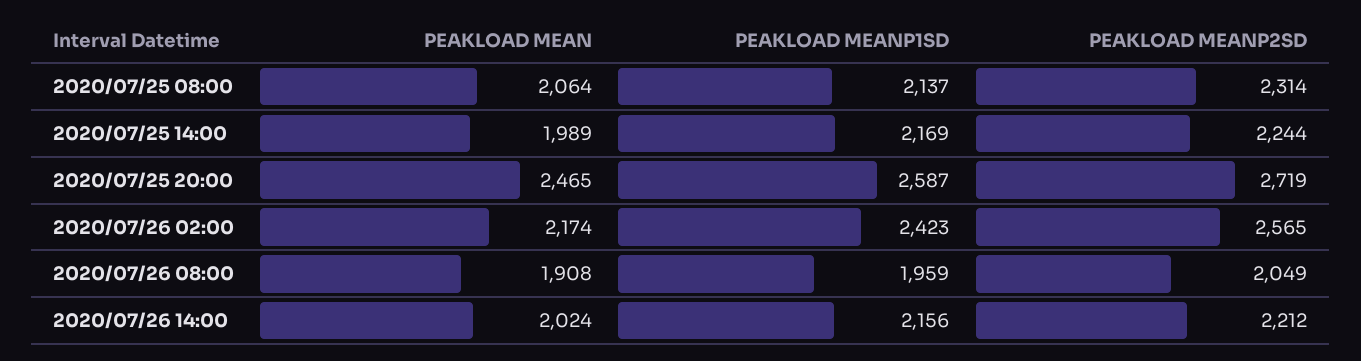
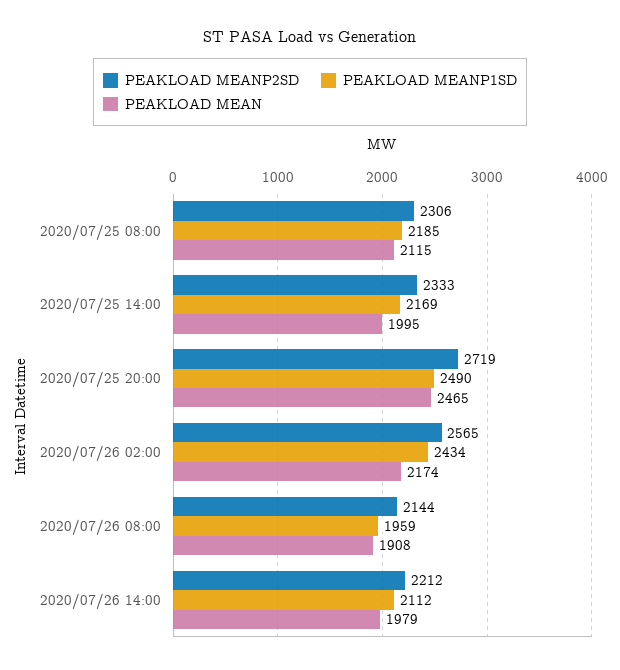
PEAKLOAD MEAN, 2020/07/25 08:00: 2064 -> 2115
PEAKLOAD MEANP1SD, 2020/07/25 08:00: 2137 -> 2185
PEAKLOAD MEANP2SD, 2020/07/25 08:00: 2314 -> 2306
PEAKLOAD MEAN, 2020/07/25 14:00: 1989 -> 1995
PEAKLOAD MEANP2SD, 2020/07/25 14:00: 2244 -> 2333
PEAKLOAD MEANP1SD, 2020/07/25 20:00: 2587 -> 2490
PEAKLOAD MEANP1SD, 2020/07/26 02:00: 2423 -> 2434
PEAKLOAD MEANP2SD, 2020/07/26 08:00: 2049 -> 2144
PEAKLOAD MEAN, 2020/07/26 14:00: 2024 -> 1979
PEAKLOAD MEANP1SD, 2020/07/26 14:00: 2156 -> 2112

